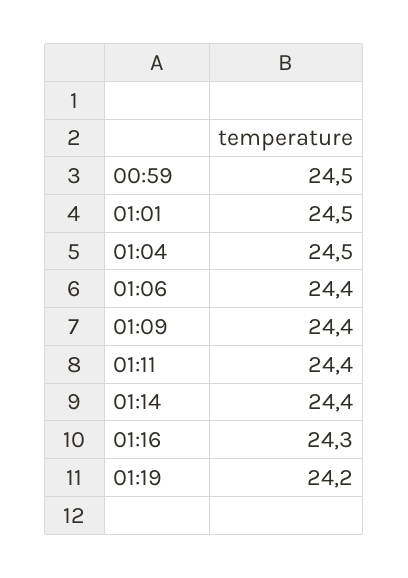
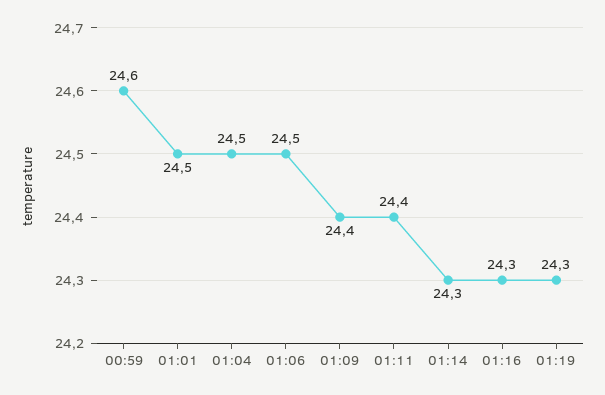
00:59: 24.5 -> 24.6
01:06: 24.4 -> 24.5
01:14: 24.4 -> 24.3
01:19: 24.2 -> 24.3

